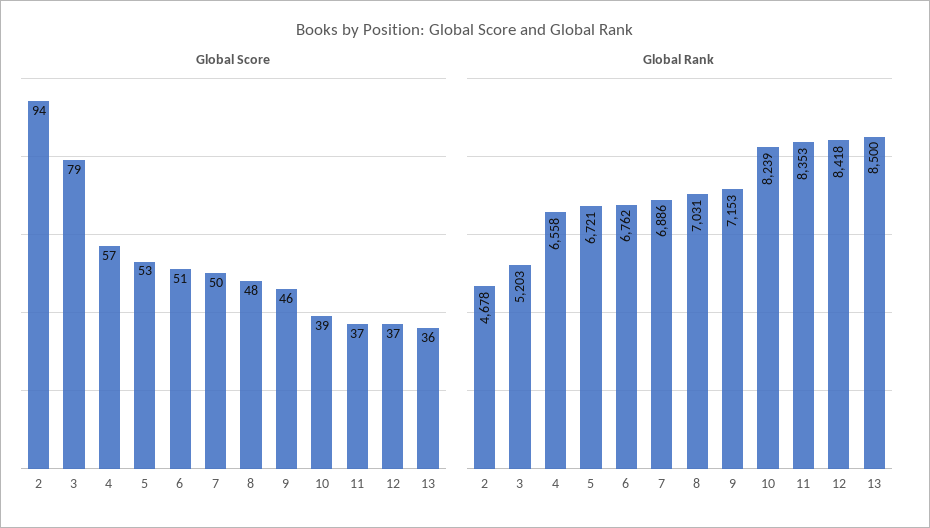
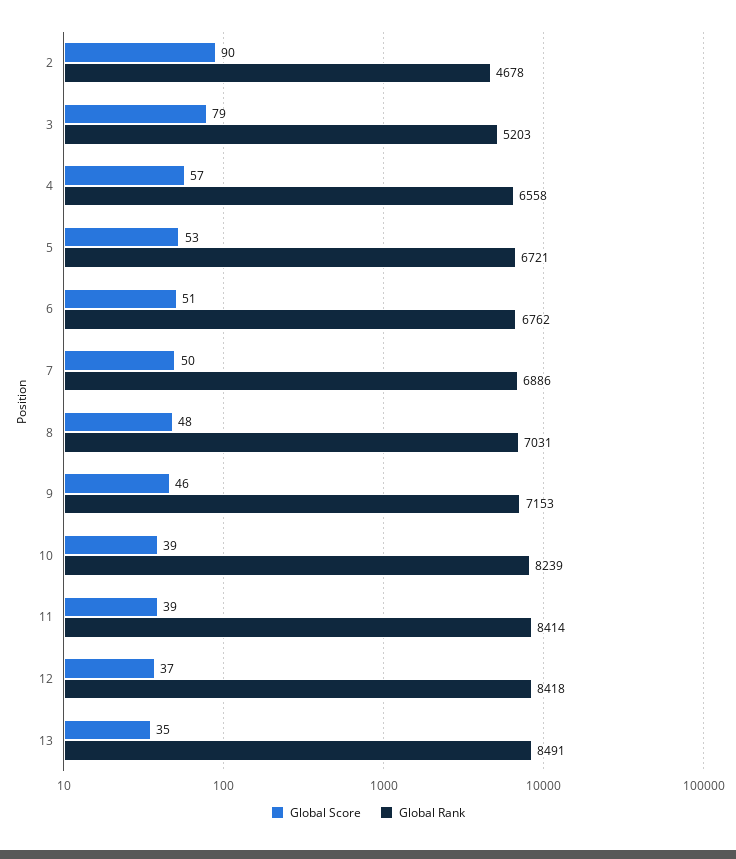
Global Score, 2: 94 -> 90
Global Score, 11: 37 -> 39
Global Score, 13: 36 -> 35
Global Rank, 11: 8353 -> 8414
Global Rank, 13: 8500 -> 8491

